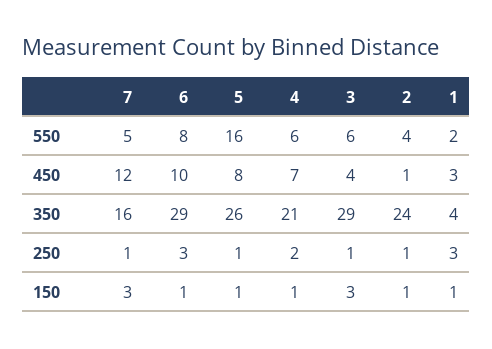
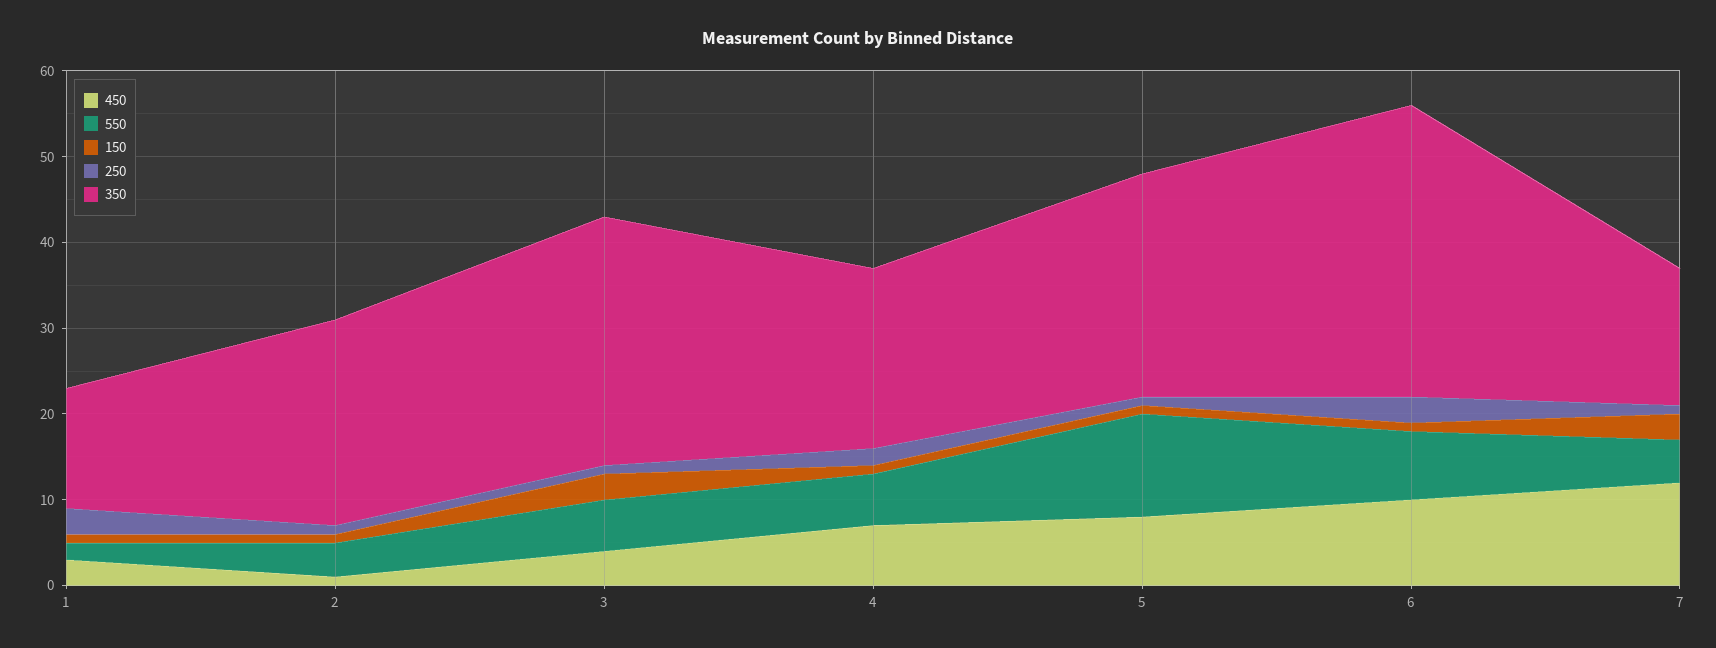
550, 5: 16 -> 12
350, 6: 29 -> 34
350, 1: 4 -> 14

